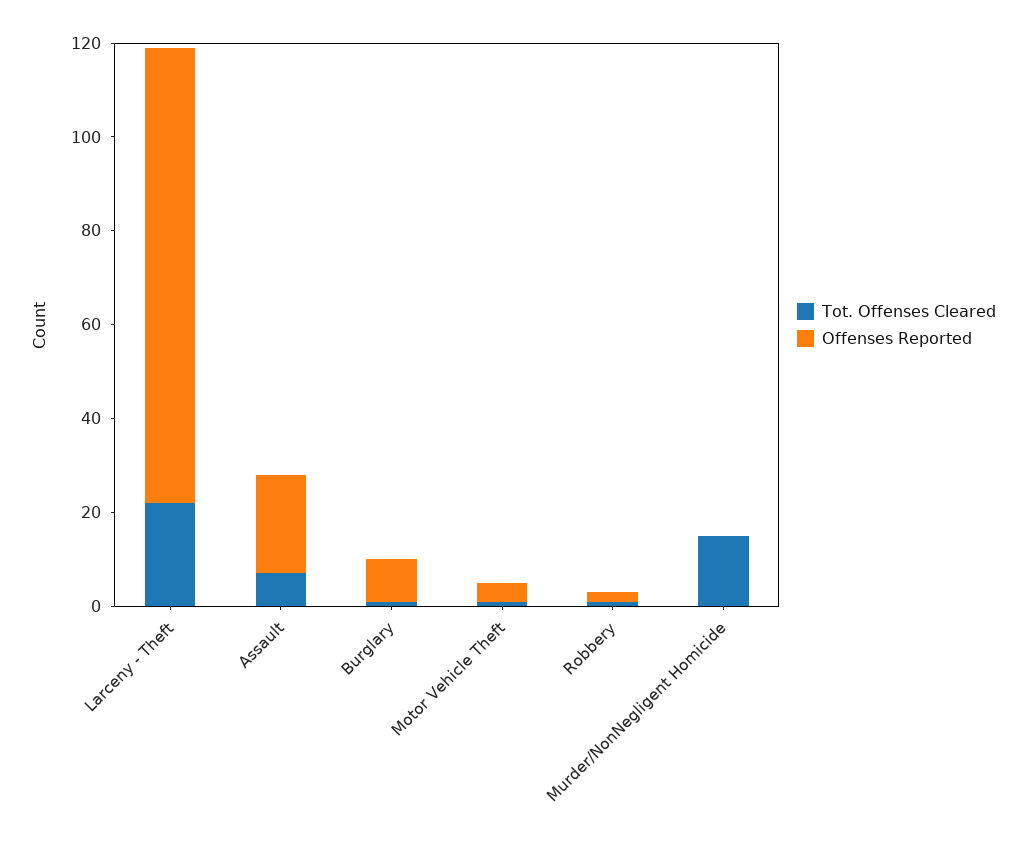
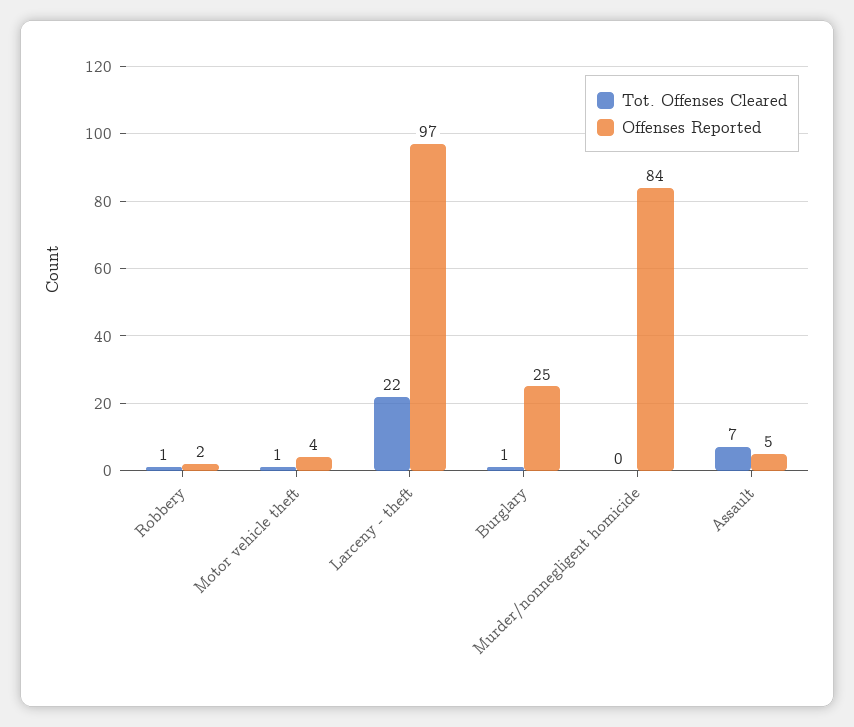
Offenses Reported, Assault: 20 -> 5
Offenses Reported, Burglary: 10 -> 25
Tot. Offenses Cleared, Murder/NonNegligent Homicide: 15 -> 0
Offenses Reported, Murder/NonNegligent Homicide: 0 -> 84

